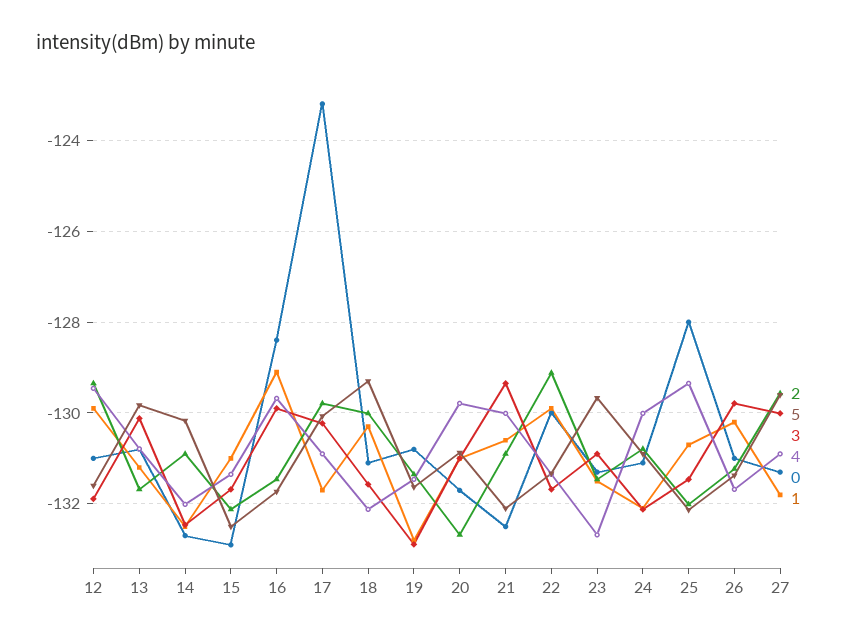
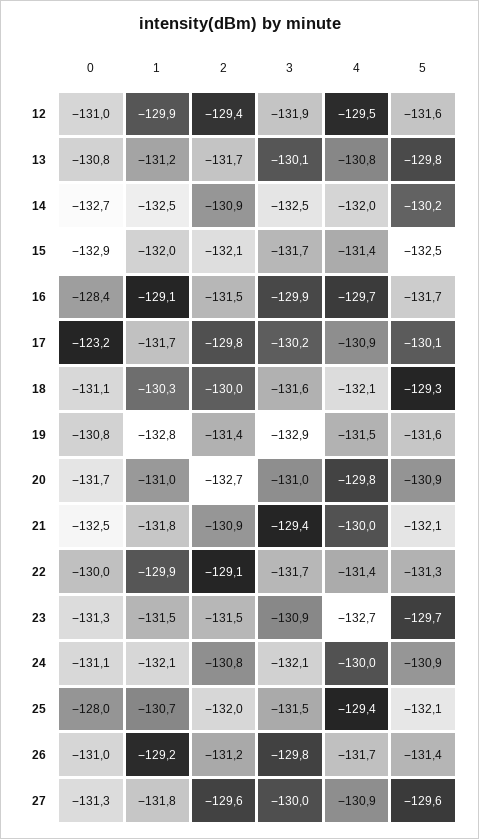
1, 15: -131 -> -132
1, 21: -130.6 -> -131.8
1, 26: -130.2 -> -129.2

